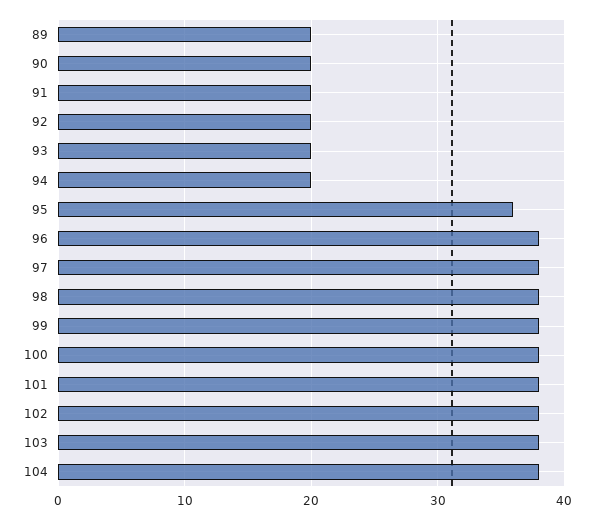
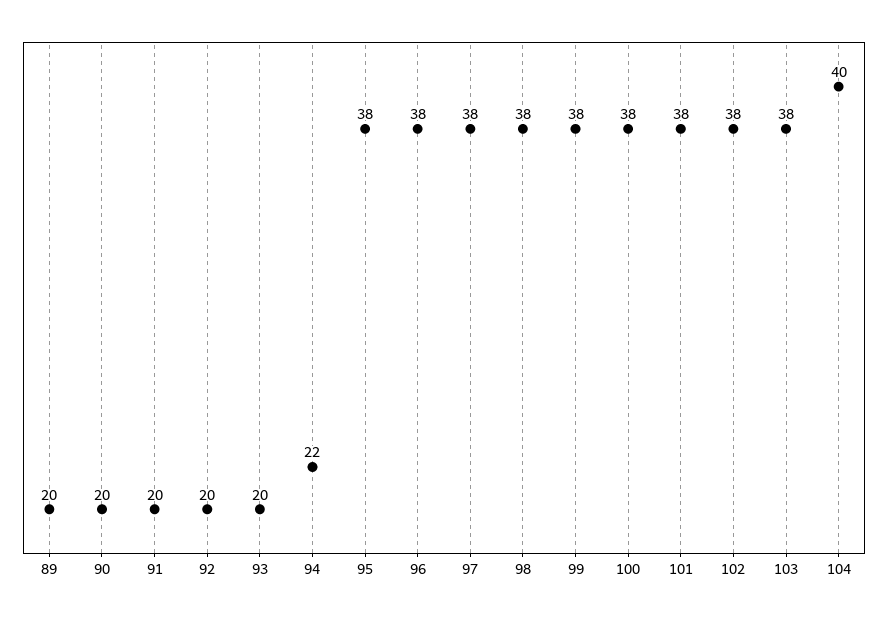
94: 20 -> 22
95: 36 -> 38
104: 38 -> 40

